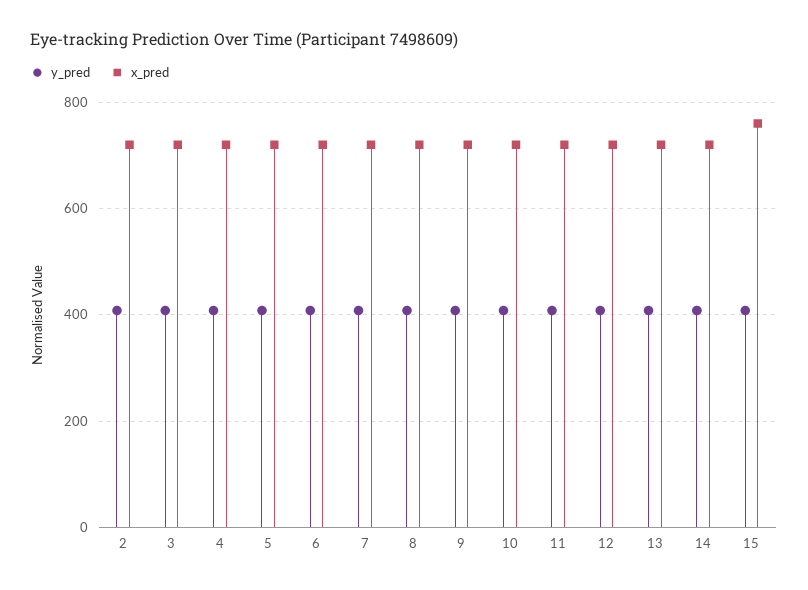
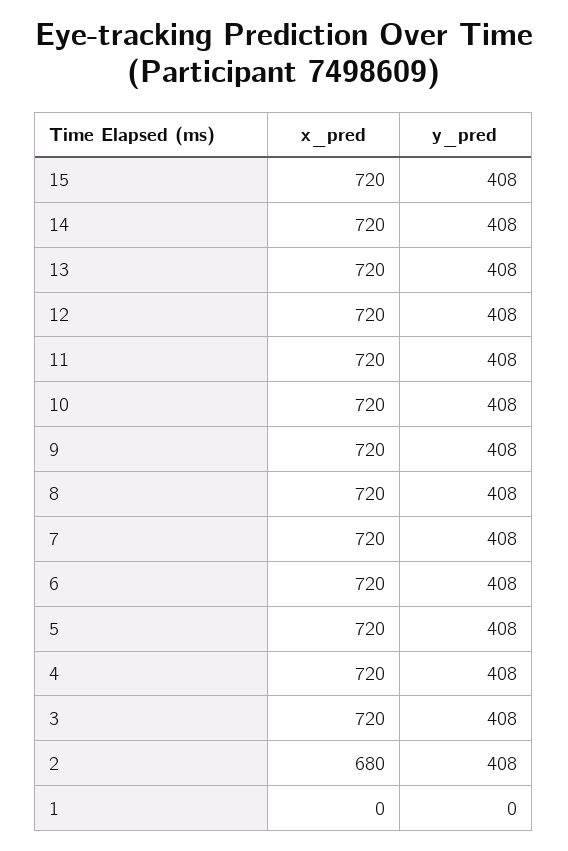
x_pred, 2: 720 -> 680
x_pred, 15: 760 -> 720
x_pred, 1: none -> 0
y_pred, 1: none -> 0

